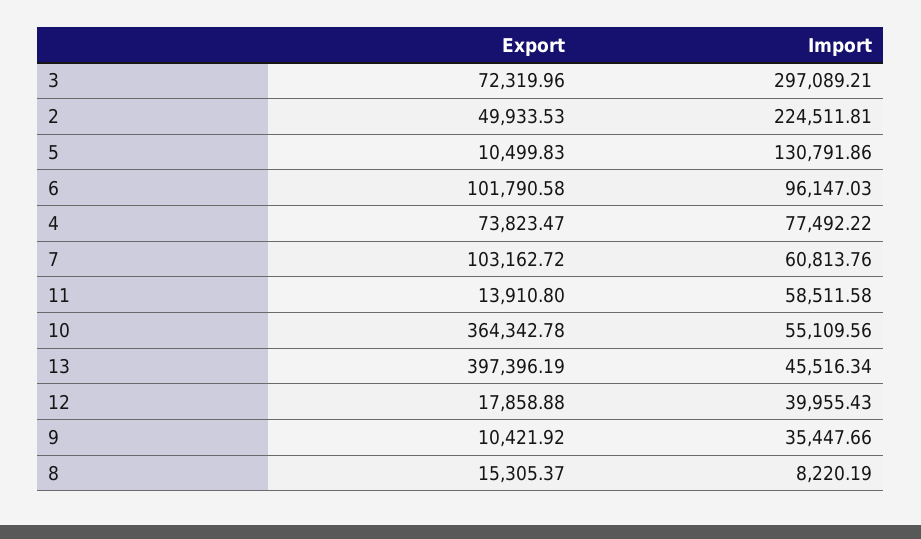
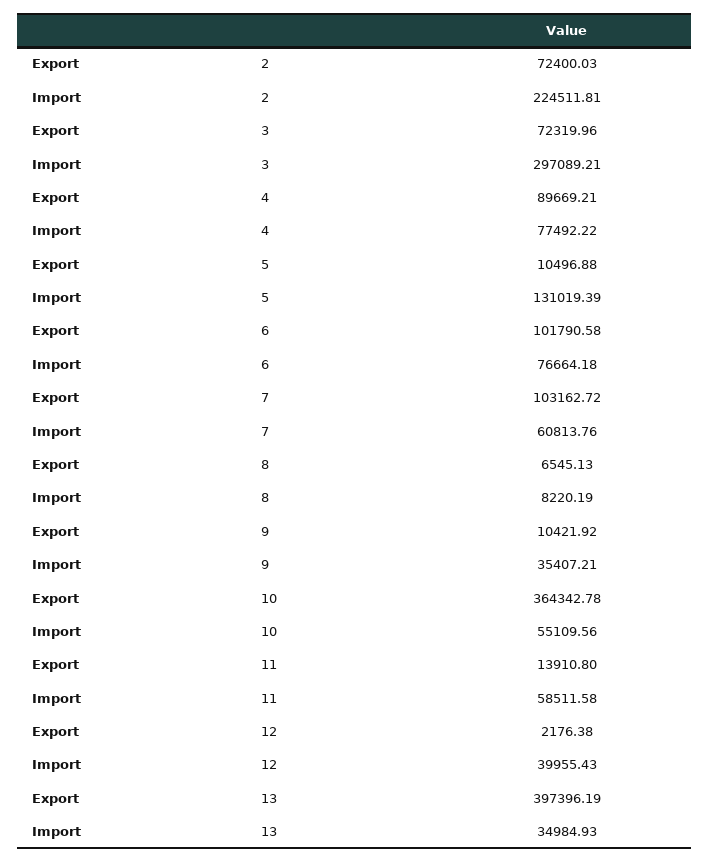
Export, 2: 49933.53 -> 72400.03
Export, 5: 10499.83 -> 10496.88
Import, 5: 130791.86 -> 131019.39
Import, 6: 96147.03 -> 76664.18
Export, 4: 73823.47 -> 89669.21
Import, 13: 45516.34 -> 34984.93
Export, 12: 17858.88 -> 2176.38
Import, 9: 35447.66 -> 35407.21
Export, 8: 15305.37 -> 6545.13

